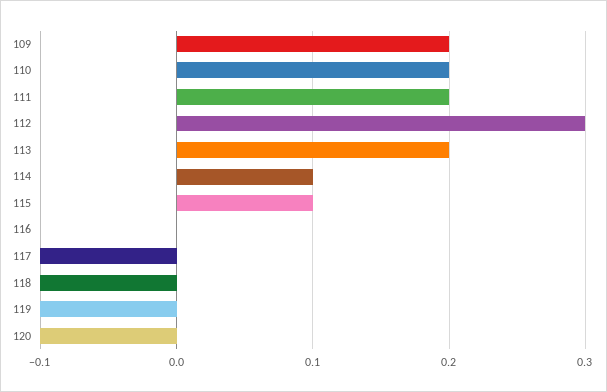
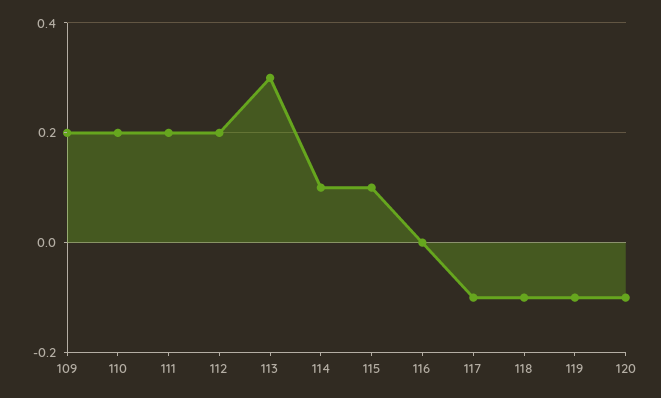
112: 0.3 -> 0.2
113: 0.2 -> 0.3

